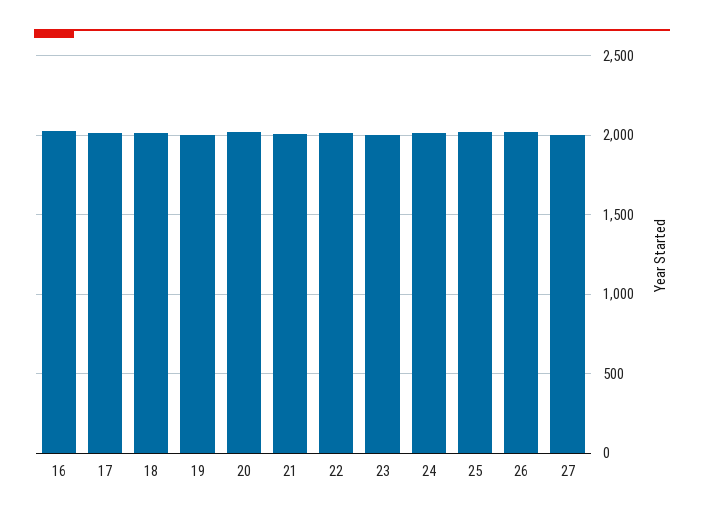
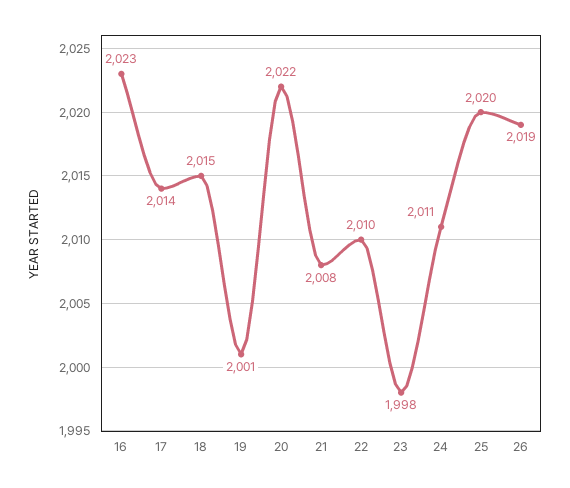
27: 2000 -> none

